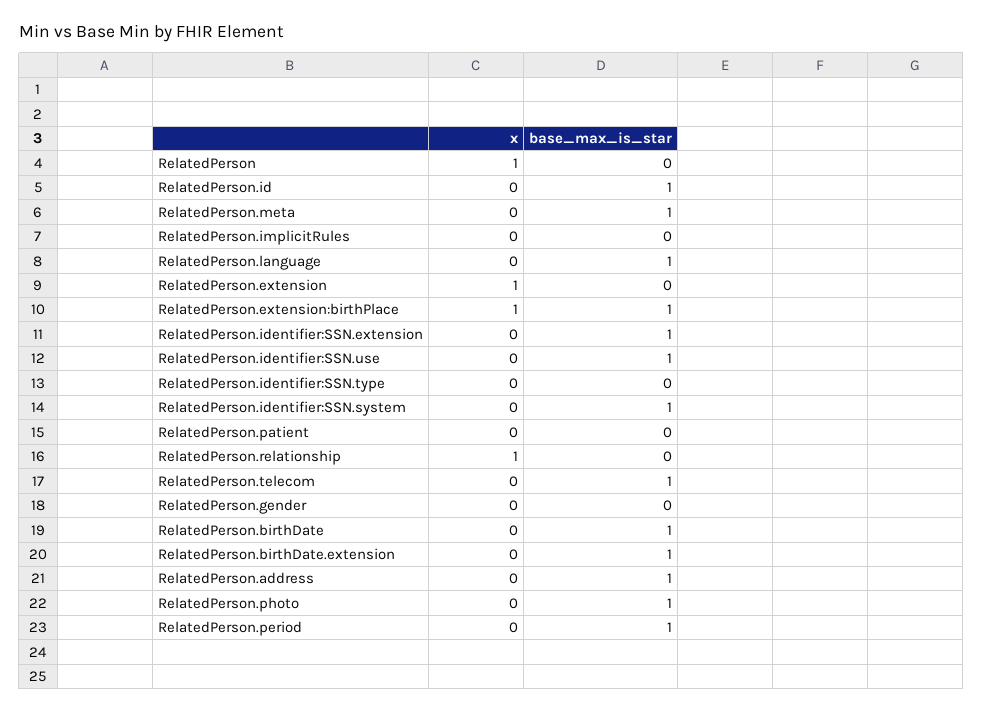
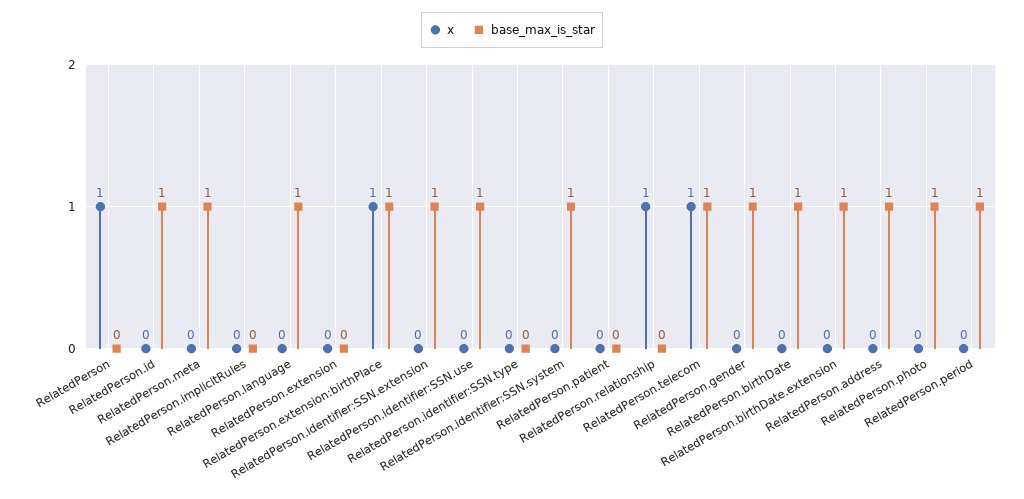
x, RelatedPerson.extension: 1 -> 0
x, RelatedPerson.telecom: 0 -> 1
base_max_is_star, RelatedPerson.gender: 0 -> 1

